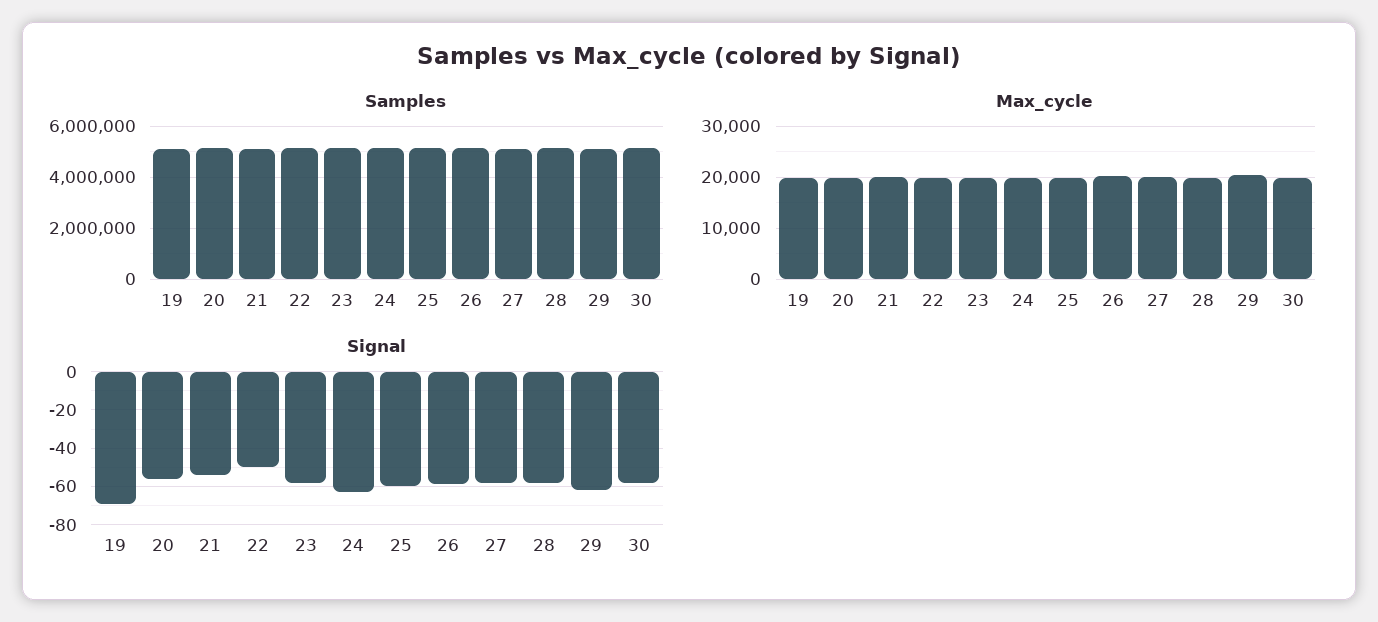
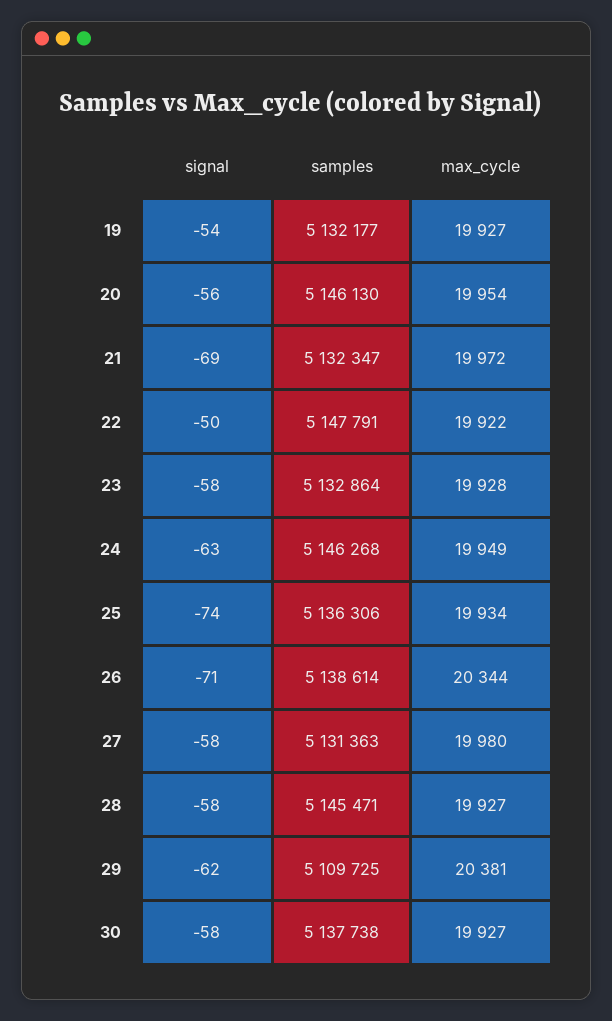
Signal, 19: -70 -> -54
Signal, 21: -55 -> -69
Signal, 25: -60 -> -74
Signal, 26: -60 -> -71

